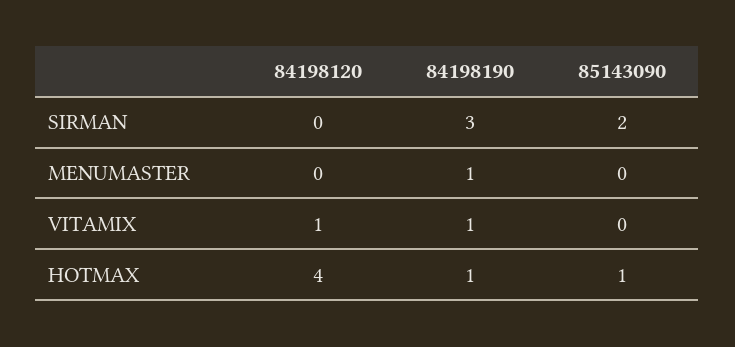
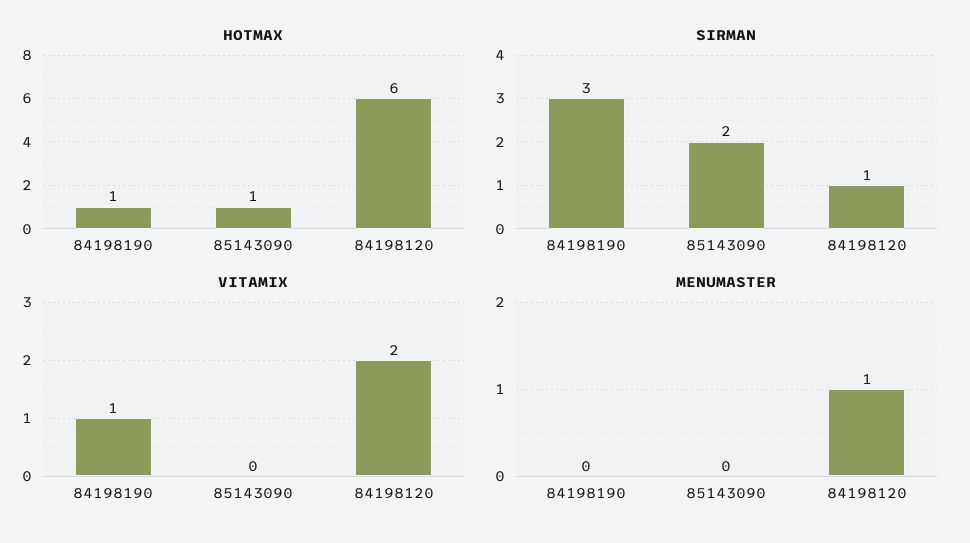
SIRMAN, 84198120: 0 -> 1
MENUMASTER, 84198120: 0 -> 1
MENUMASTER, 84198190: 1 -> 0
VITAMIX, 84198120: 1 -> 2
HOTMAX, 84198120: 4 -> 6

